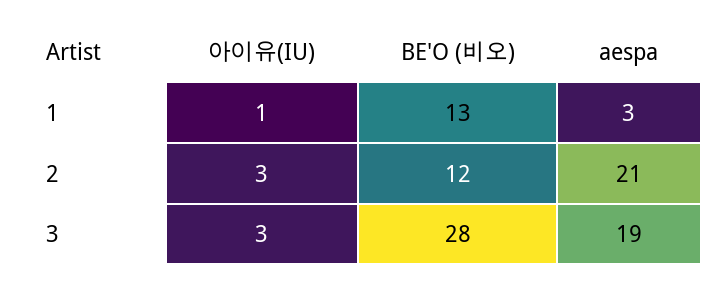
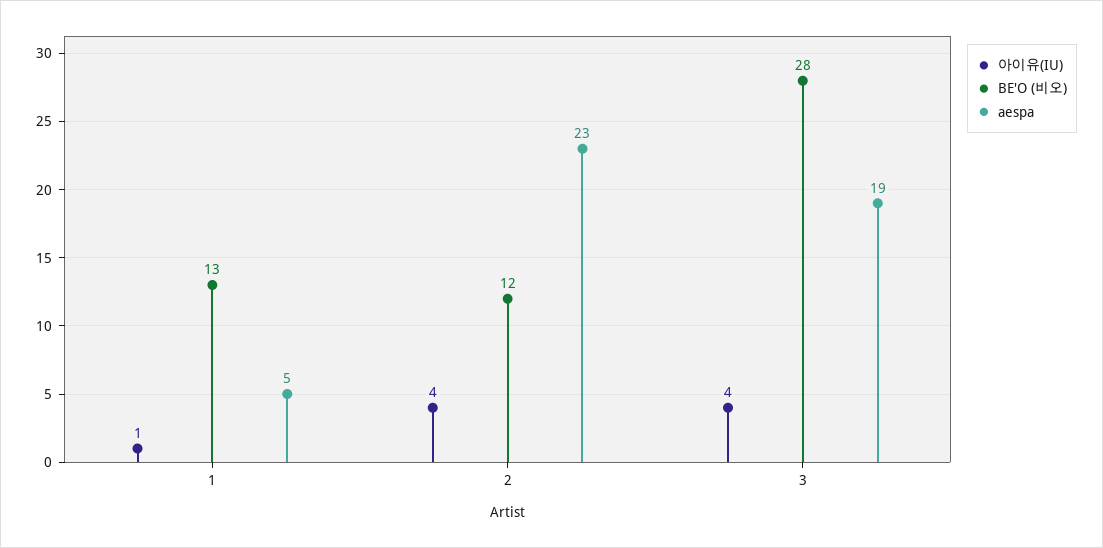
aespa, 1: 3 -> 5
아이유(IU), 2: 3 -> 4
aespa, 2: 21 -> 23
아이유(IU), 3: 3 -> 4

